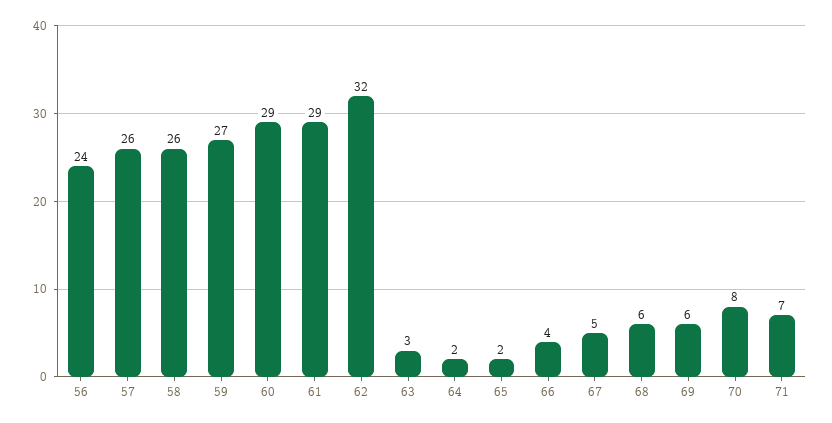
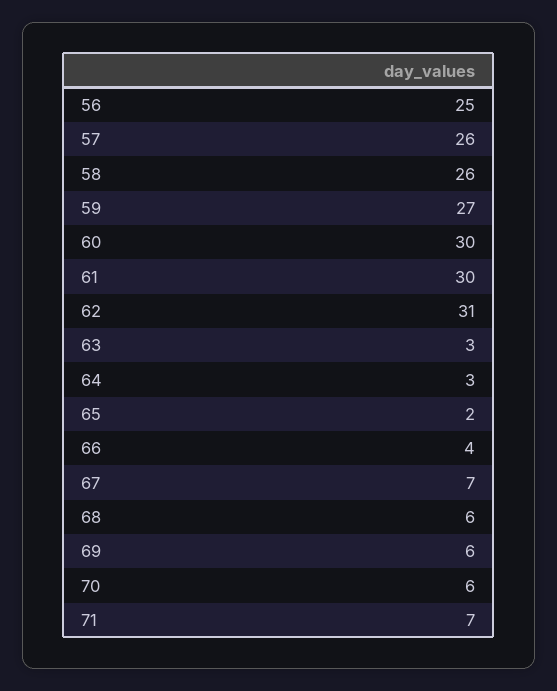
56: 24 -> 25
60: 29 -> 30
61: 29 -> 30
62: 32 -> 31
64: 2 -> 3
67: 5 -> 7
70: 8 -> 6

